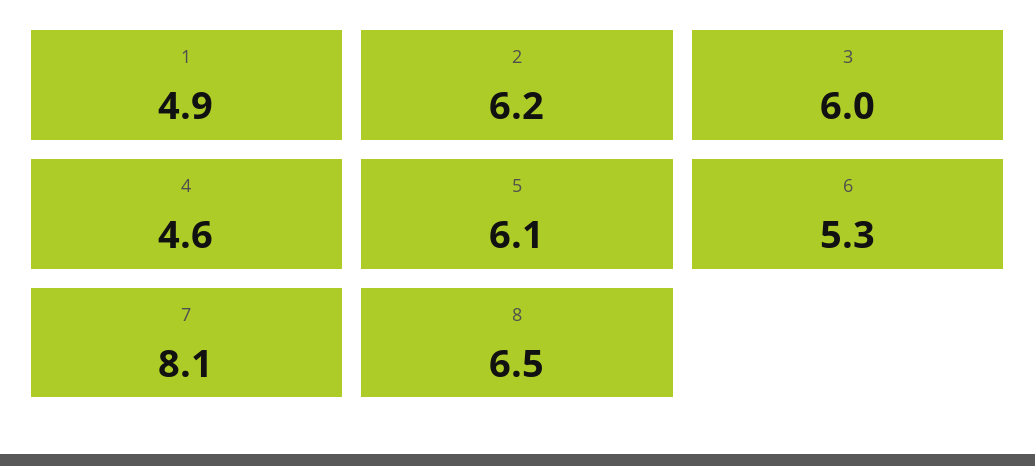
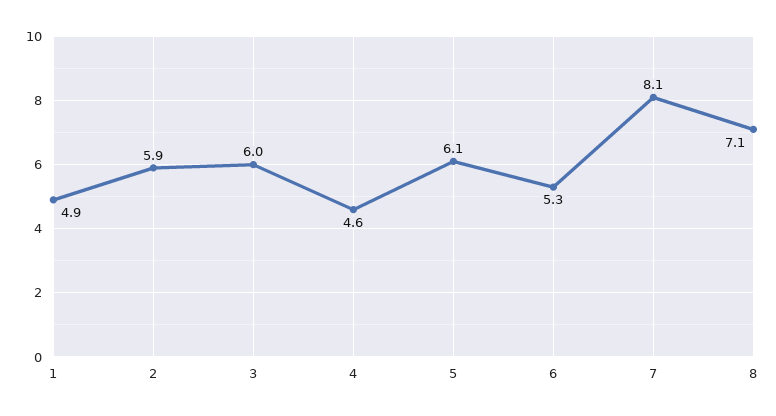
2: 6.2 -> 5.9
8: 6.5 -> 7.1

